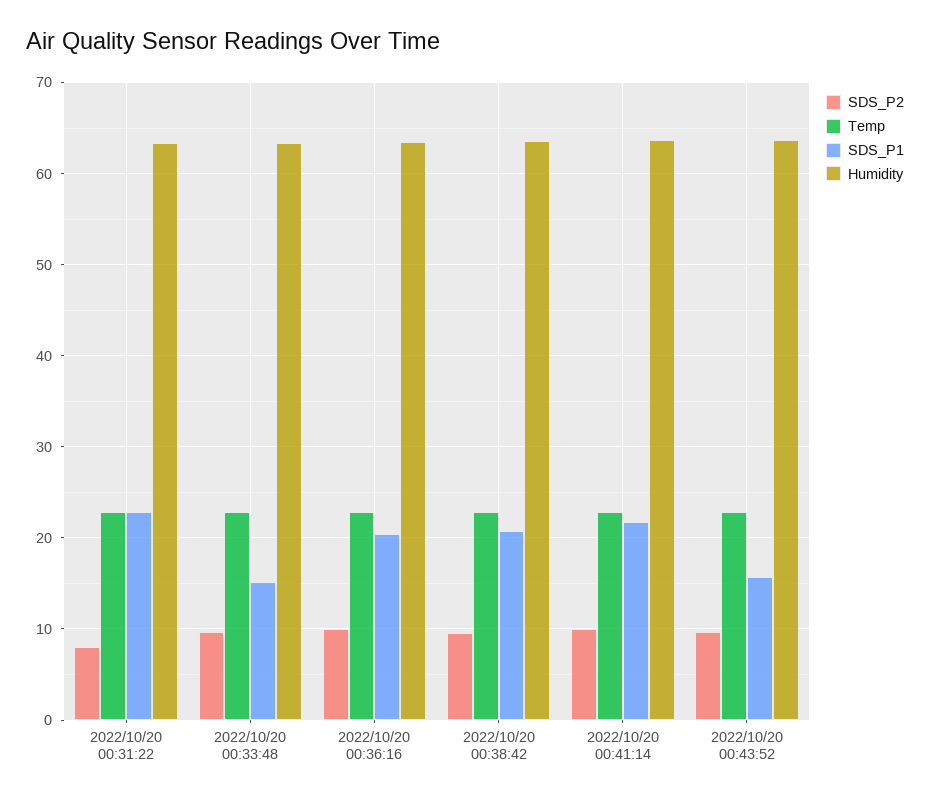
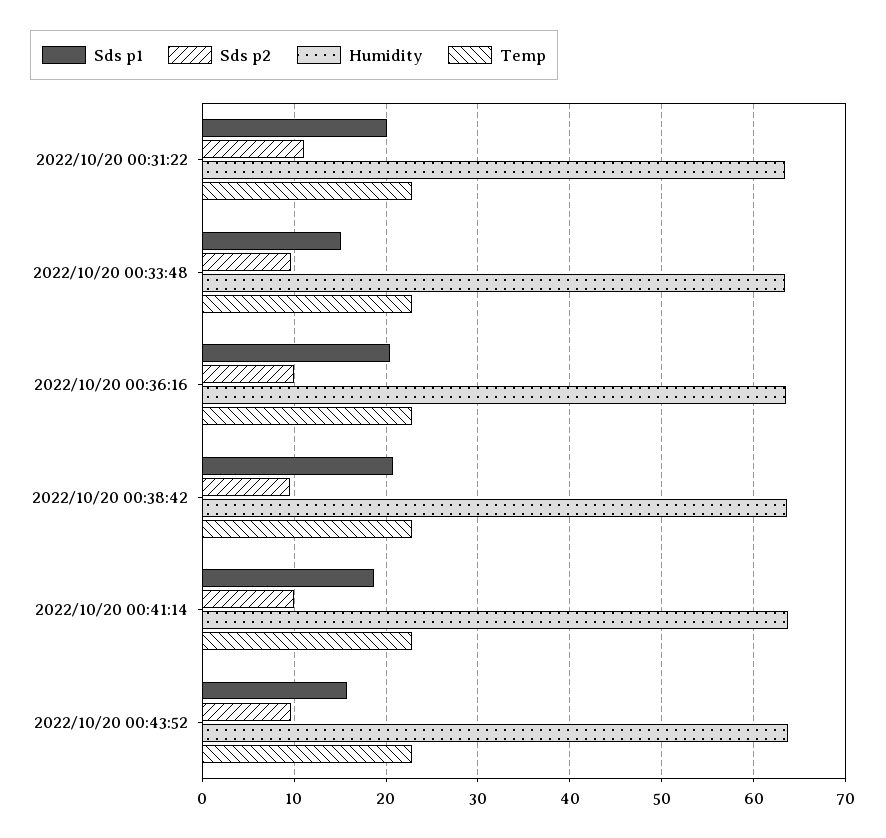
SDS_P2, 2022/10/20 00:31:22: 8 -> 11
SDS_P1, 2022/10/20 00:31:22: 23 -> 20
SDS_P1, 2022/10/20 00:41:14: 22 -> 19

